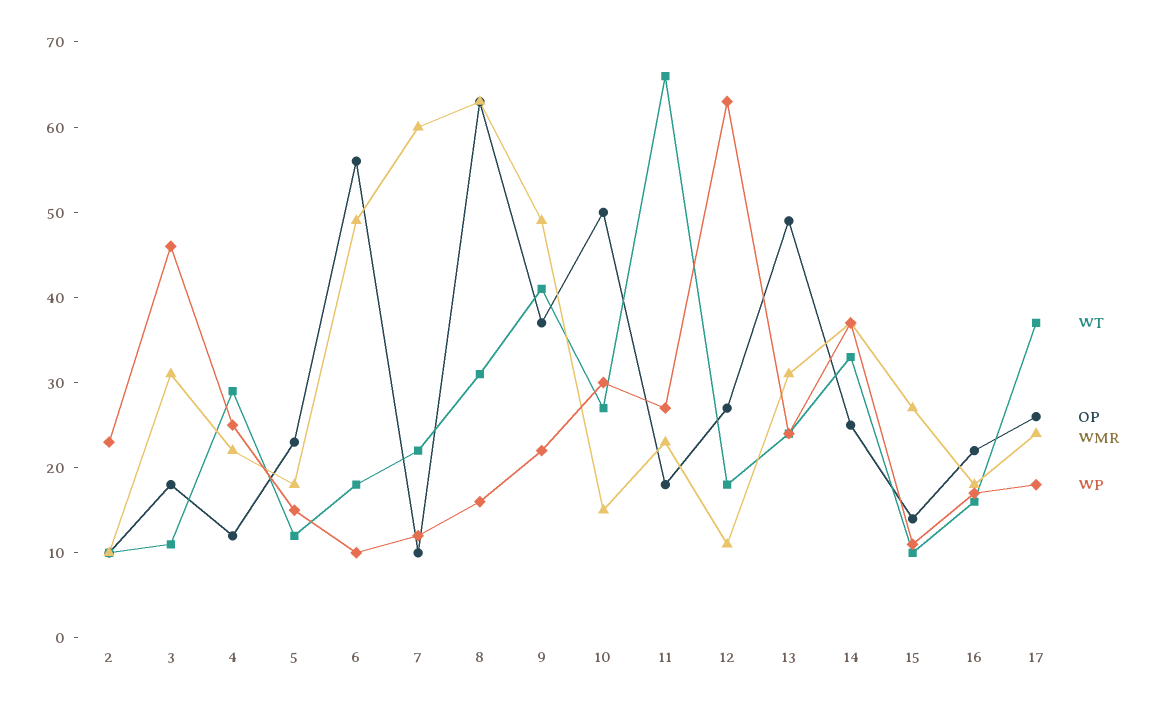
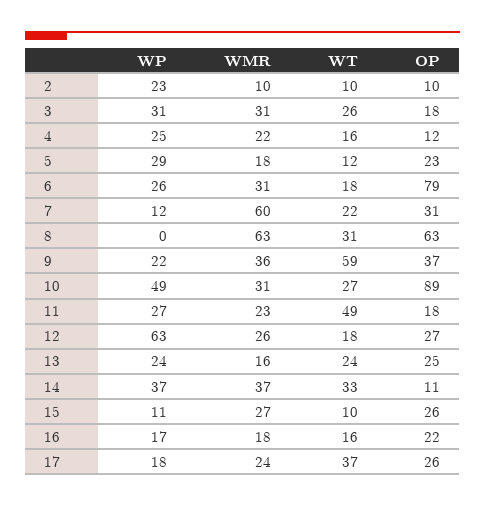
WT, 3: 11 -> 26
WP, 3: 46 -> 31
WT, 4: 29 -> 16
WP, 5: 15 -> 29
OP, 6: 56 -> 79
WMR, 6: 49 -> 31
WP, 6: 10 -> 26
OP, 7: 10 -> 31
WP, 8: 16 -> 0
WT, 9: 41 -> 59
WMR, 9: 49 -> 36
OP, 10: 50 -> 89
WMR, 10: 15 -> 31
WP, 10: 30 -> 49
WT, 11: 66 -> 49
WMR, 12: 11 -> 26
OP, 13: 49 -> 25
WMR, 13: 31 -> 16
OP, 14: 25 -> 11
OP, 15: 14 -> 26

